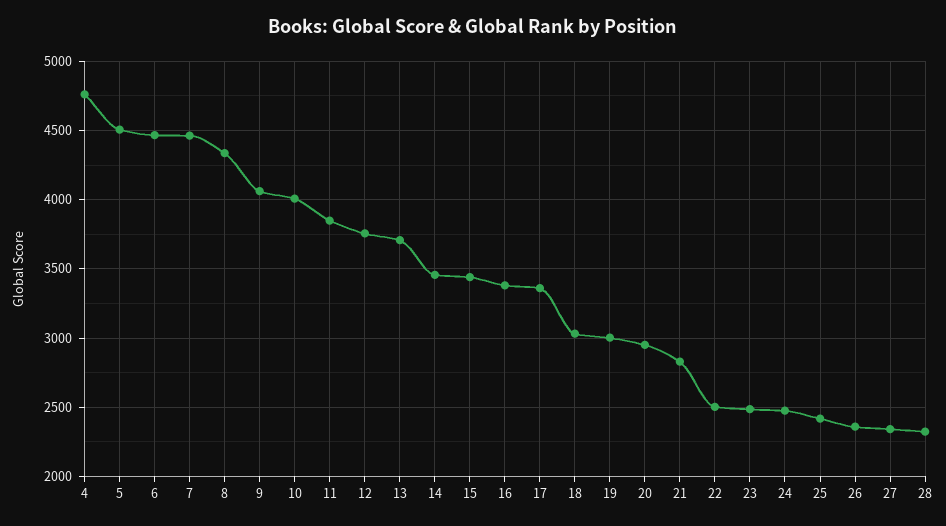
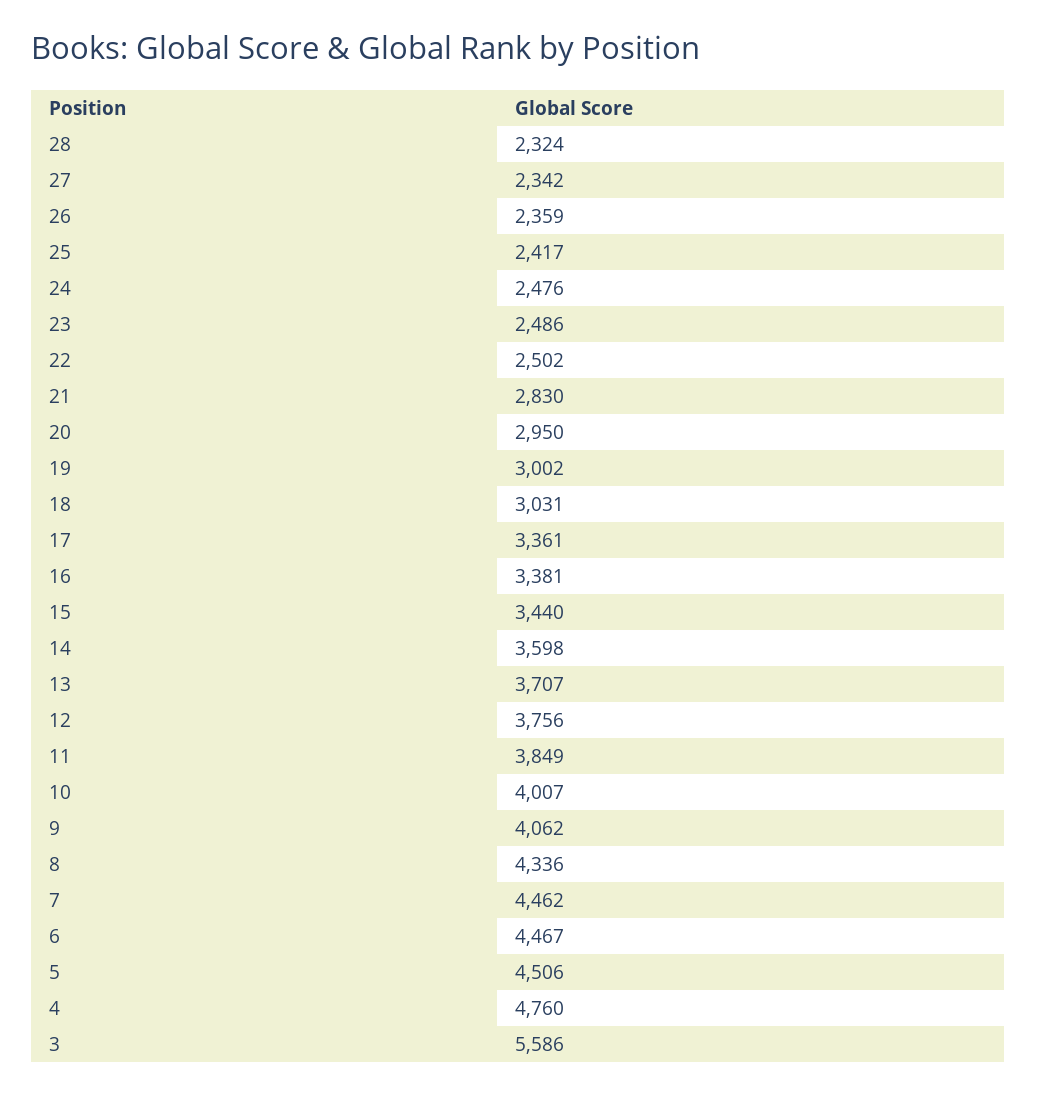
14: 3450 -> 3598
3: none -> 5586

